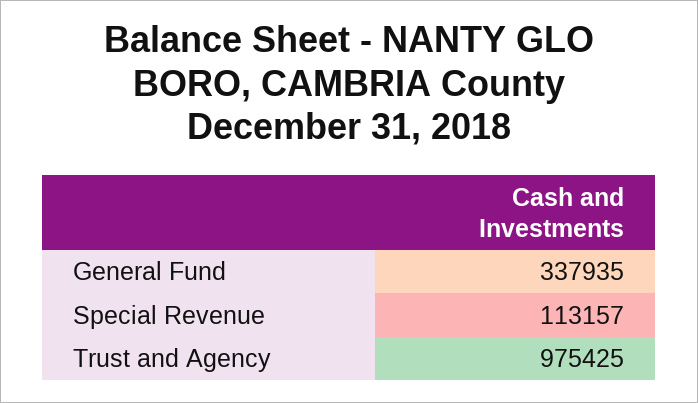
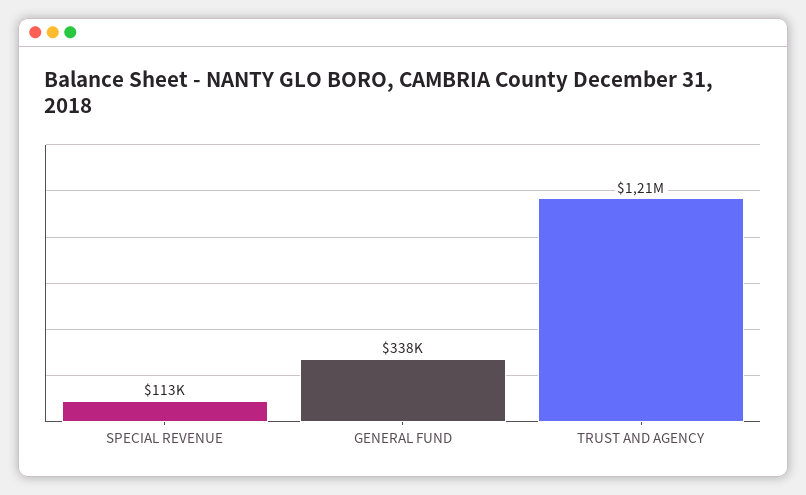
Trust and Agency: 975425 -> 1210000

